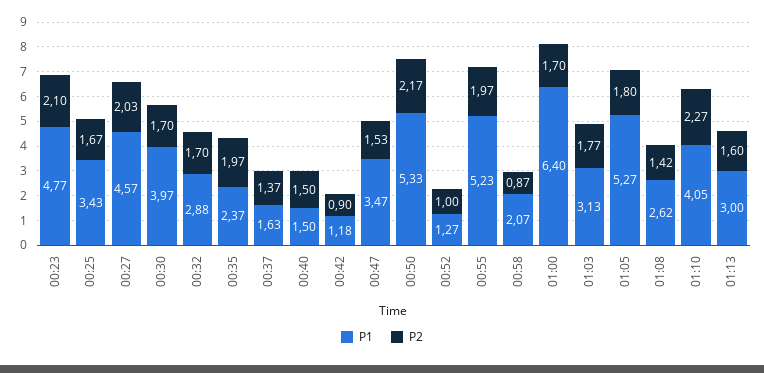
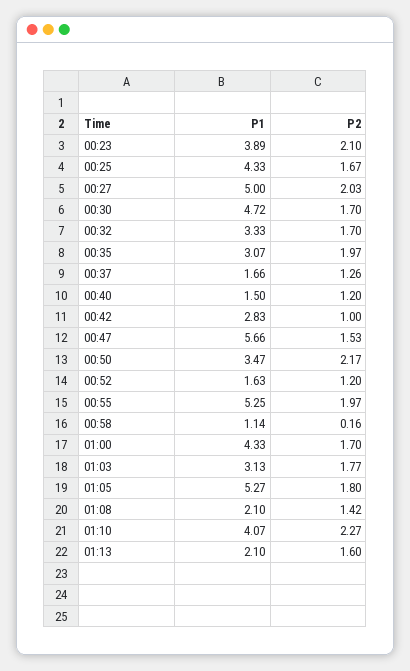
P1, 00:23: 4.77 -> 3.89
P1, 00:25: 3.43 -> 4.33
P1, 00:27: 4.57 -> 5
P1, 00:30: 3.97 -> 4.72
P1, 00:32: 2.88 -> 3.33
P1, 00:35: 2.37 -> 3.07
P1, 00:37: 1.63 -> 1.66
P2, 00:37: 1.37 -> 1.26
P2, 00:40: 1.5 -> 1.2
P1, 00:42: 1.18 -> 2.83
P2, 00:42: 0.9 -> 1
P1, 00:47: 3.47 -> 5.66
P1, 00:50: 5.33 -> 3.47
P1, 00:52: 1.27 -> 1.63
P2, 00:52: 1 -> 1.2
P1, 00:55: 5.23 -> 5.25
P1, 00:58: 2.07 -> 1.14
P2, 00:58: 0.87 -> 0.16
P1, 01:00: 6.4 -> 4.33
P1, 01:08: 2.62 -> 2.1
P1, 01:10: 4.05 -> 4.07
P1, 01:13: 3 -> 2.1

